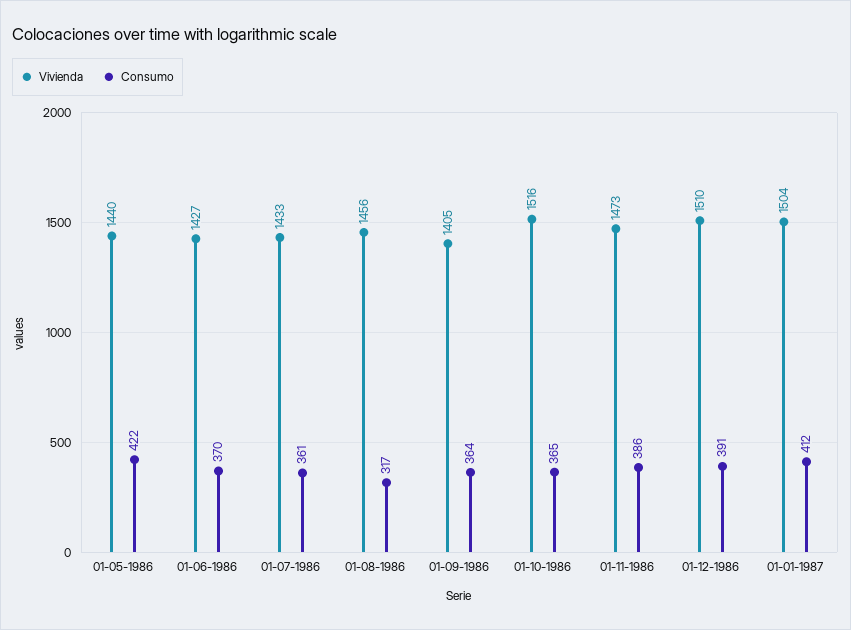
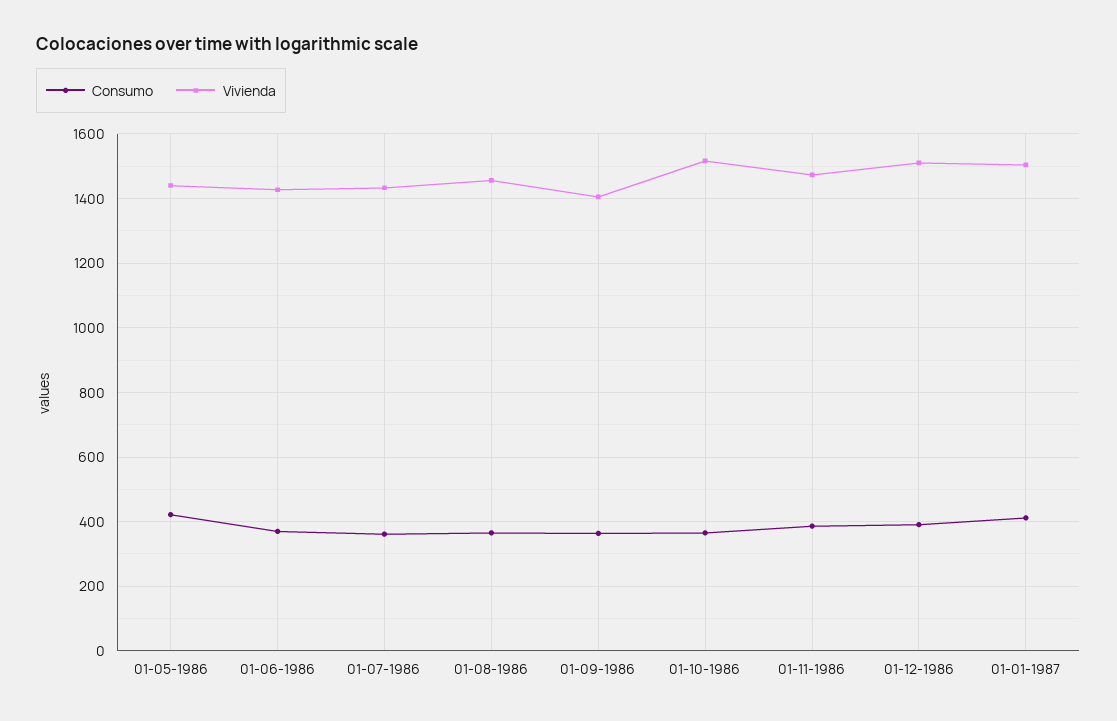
Consumo, 01-08-1986: 317 -> 360

